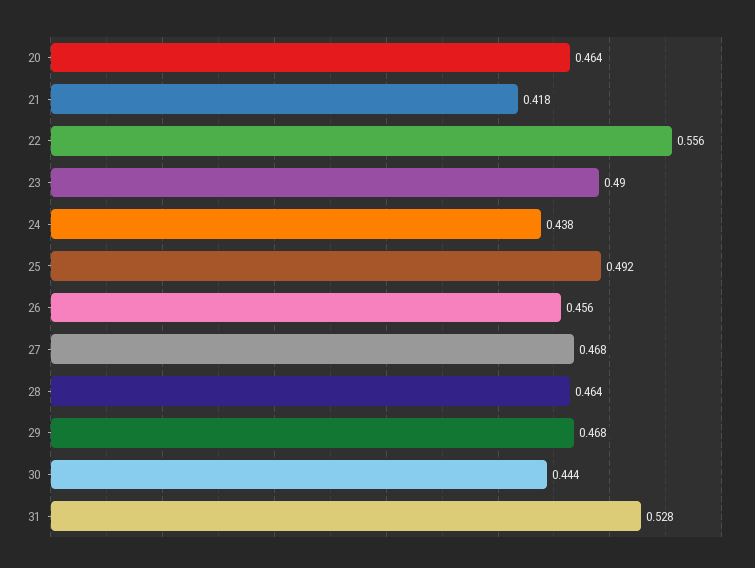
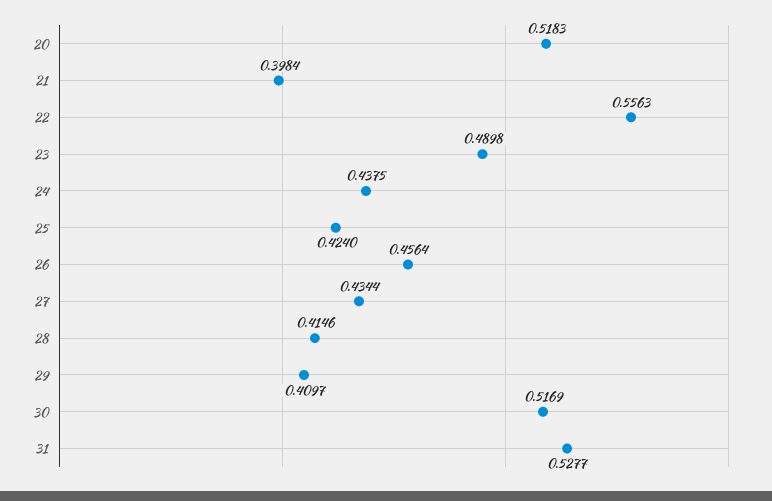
20: 0.464 -> 0.5183
21: 0.418 -> 0.3984
25: 0.492 -> 0.424
27: 0.468 -> 0.4344
28: 0.464 -> 0.4146
29: 0.468 -> 0.4097
30: 0.444 -> 0.5169

